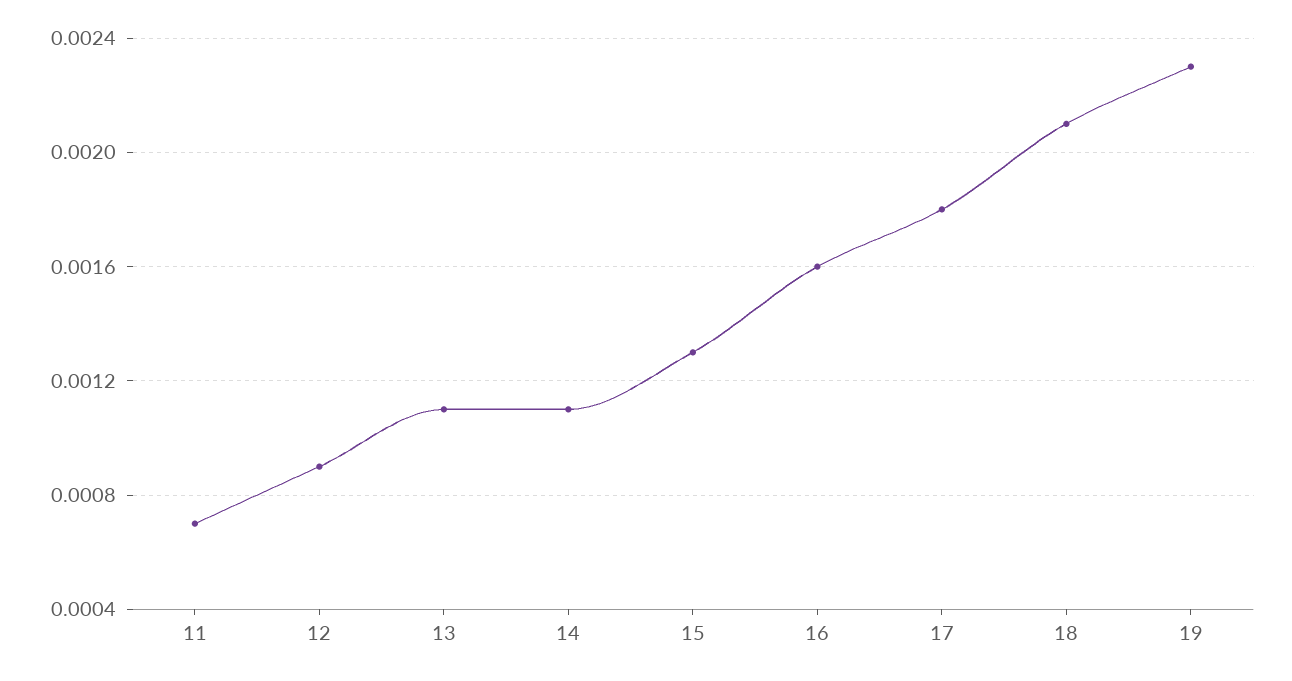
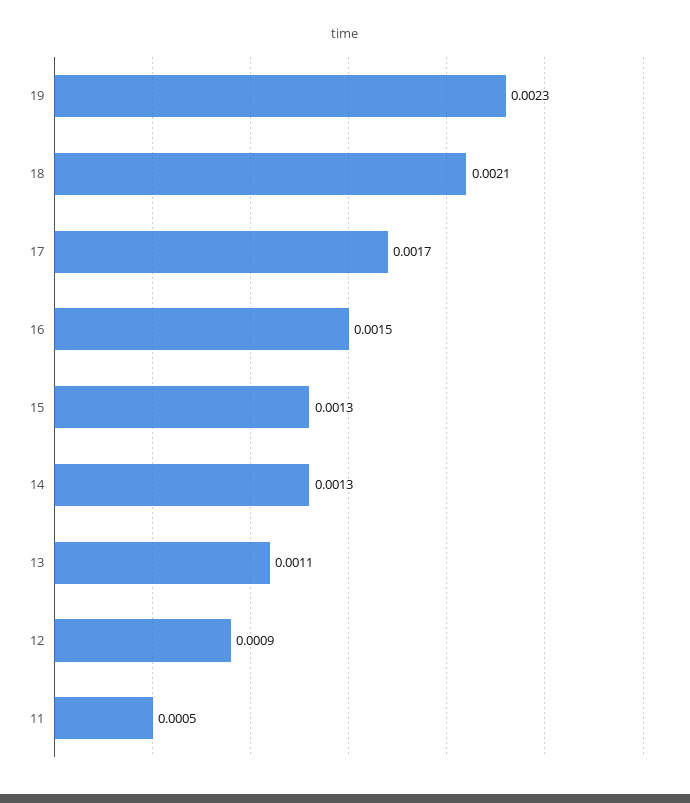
11: 0.0007 -> 0.0005
14: 0.0011 -> 0.0013
16: 0.0016 -> 0.0015
17: 0.0018 -> 0.0017

